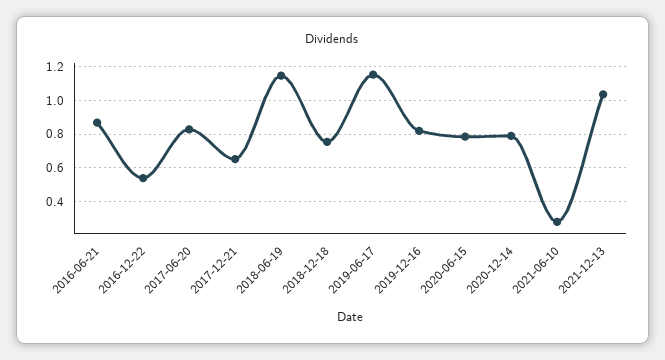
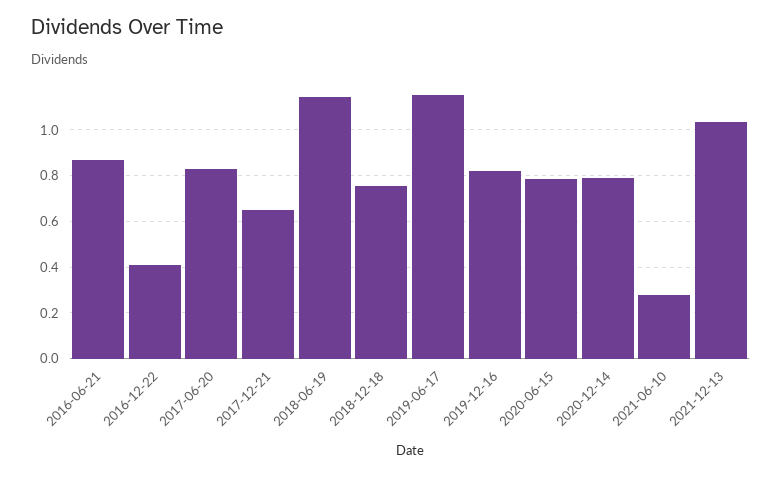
2016-12-22: 0.55 -> 0.4

